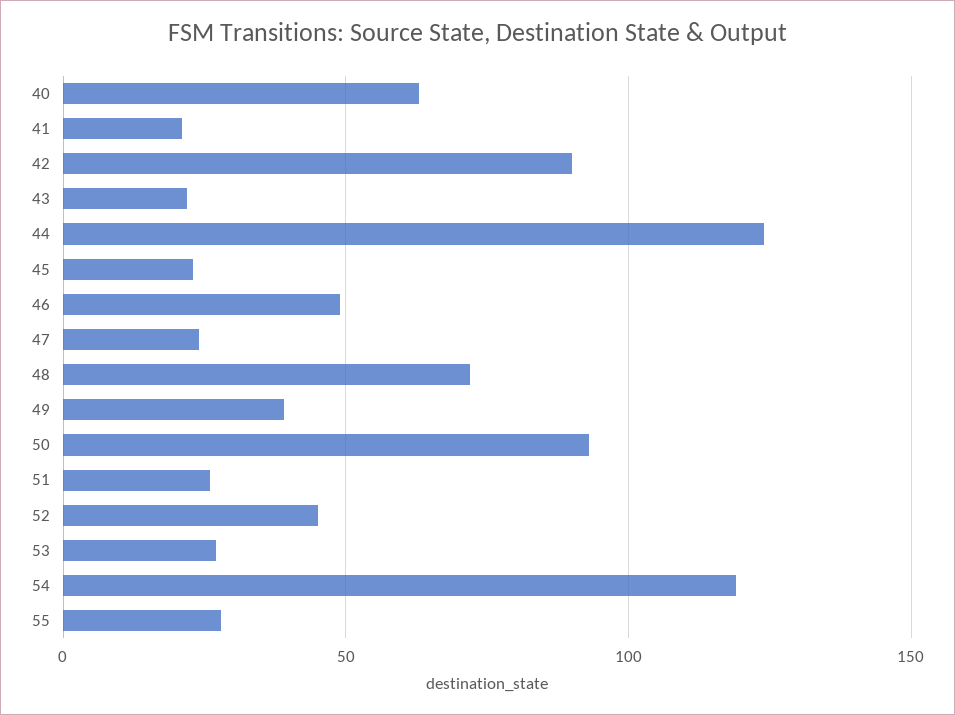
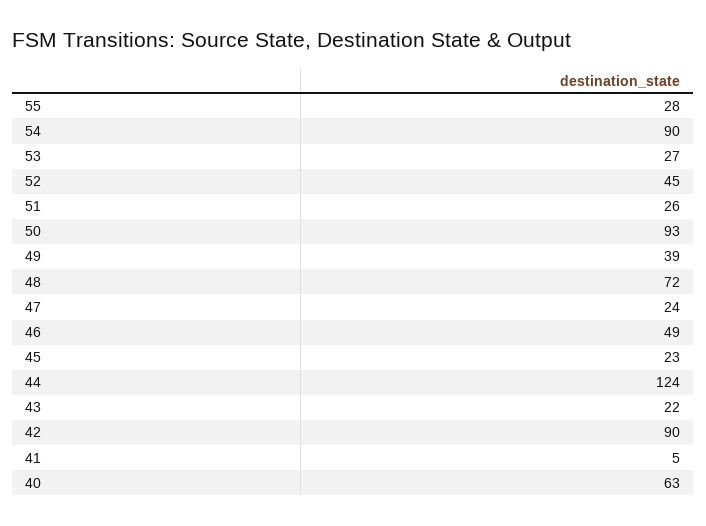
41: 20 -> 5
54: 120 -> 90

